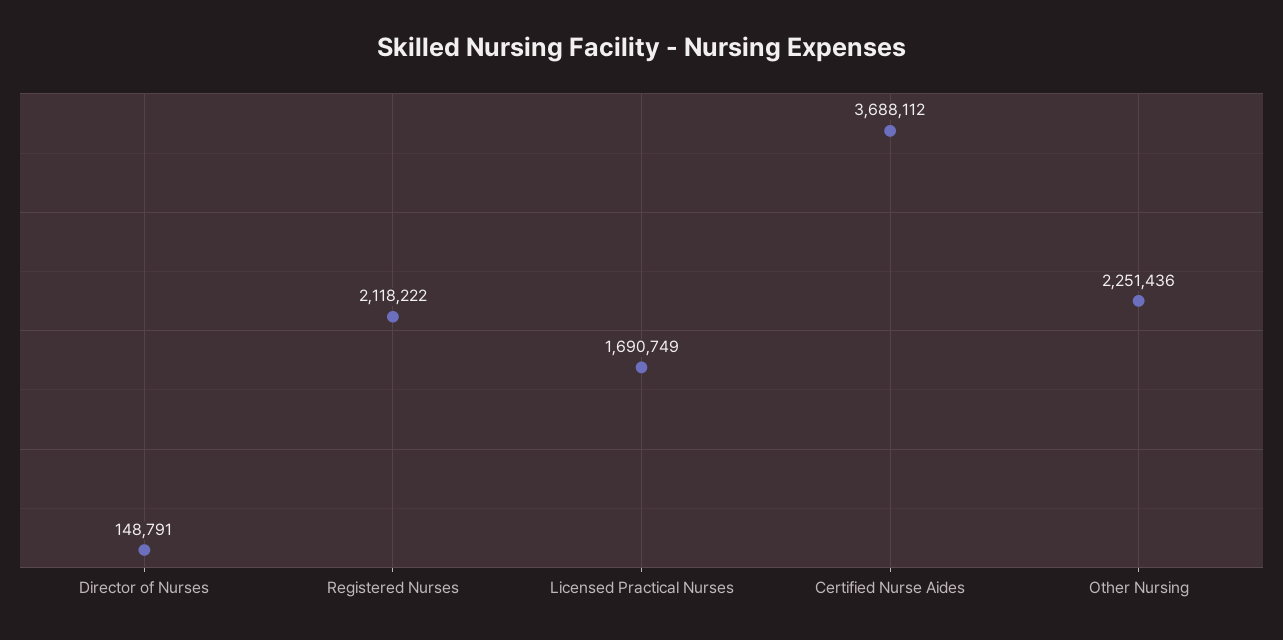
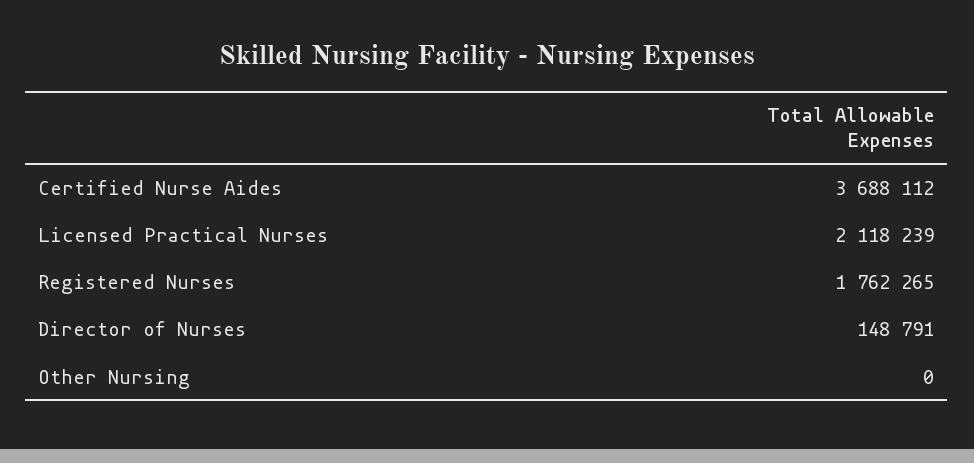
Registered Nurses: 2118222 -> 1762265
Licensed Practical Nurses: 1690749 -> 2118239
Other Nursing: 2251436 -> 0

